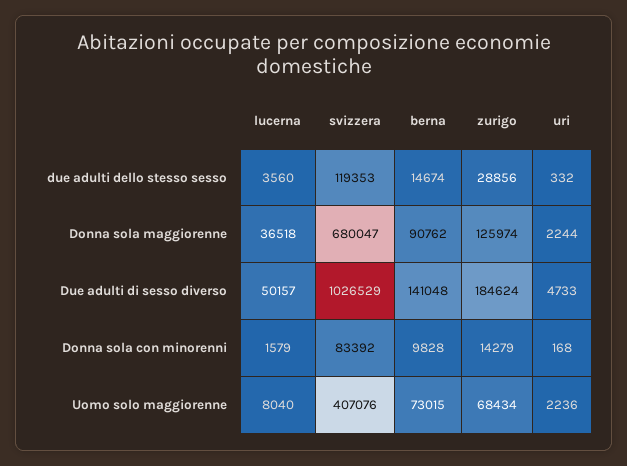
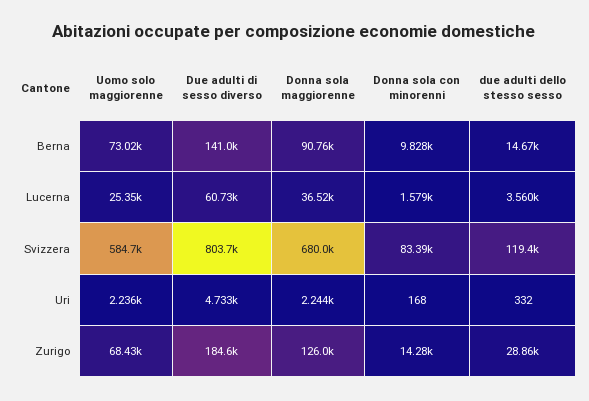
lucerna, Due adulti di sesso diverso: 50157 -> 60730
svizzera, Due adulti di sesso diverso: 1026529 -> 803700
lucerna, Uomo solo maggiorenne: 8040 -> 25350
svizzera, Uomo solo maggiorenne: 407076 -> 584700

